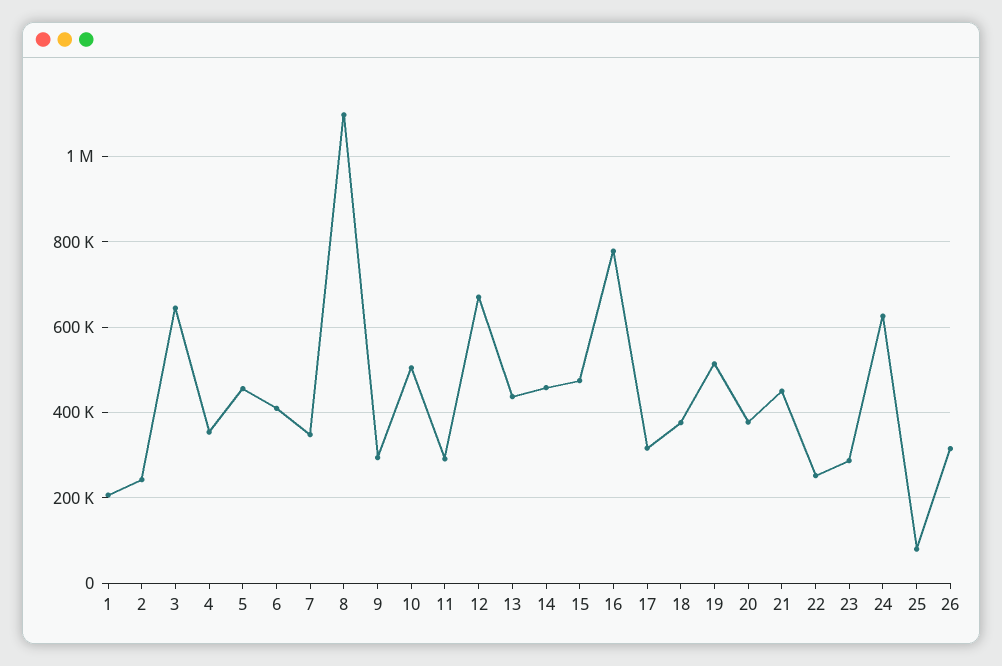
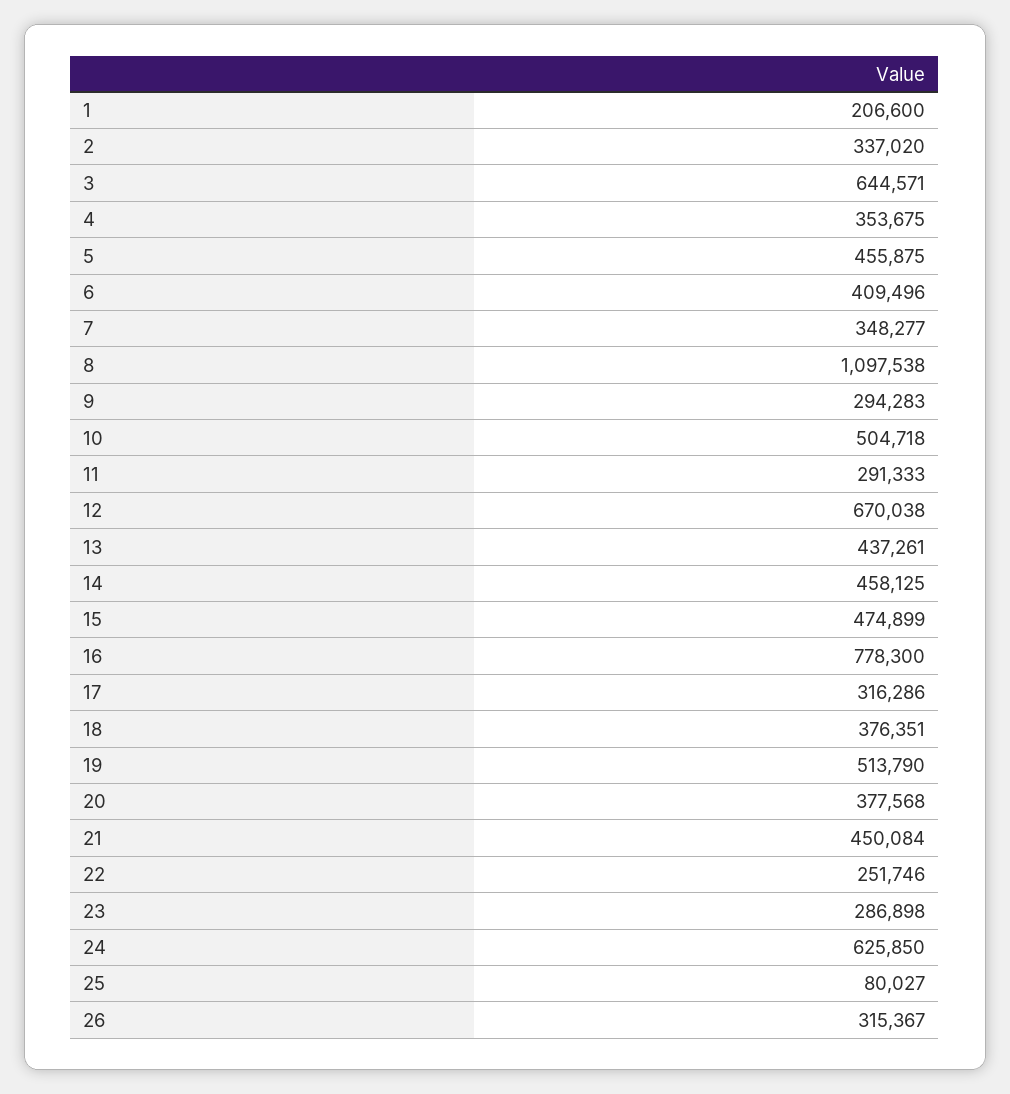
2: 240000 -> 337020

